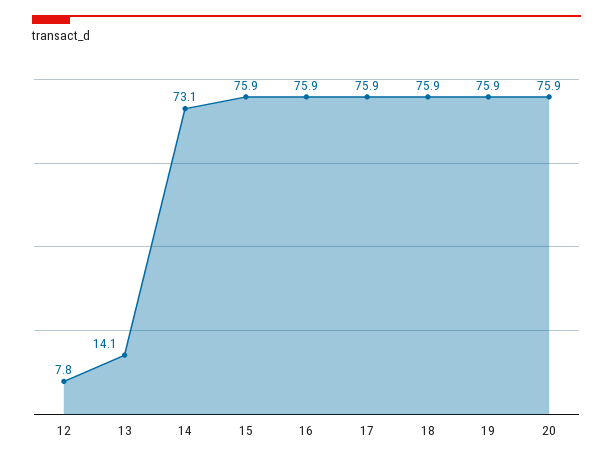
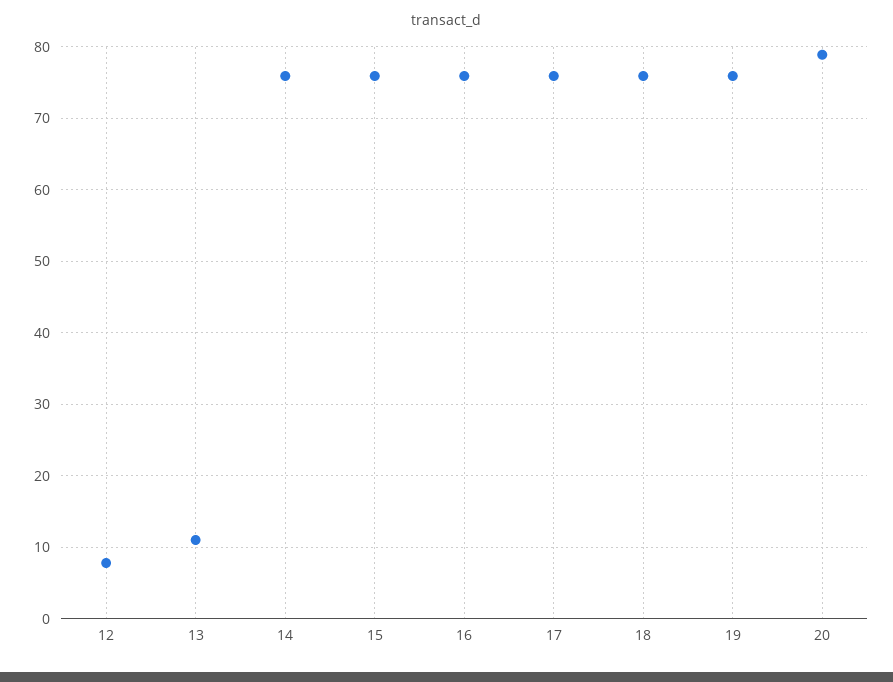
13: 14.1 -> 11
14: 73.1 -> 76
20: 75.9 -> 79

